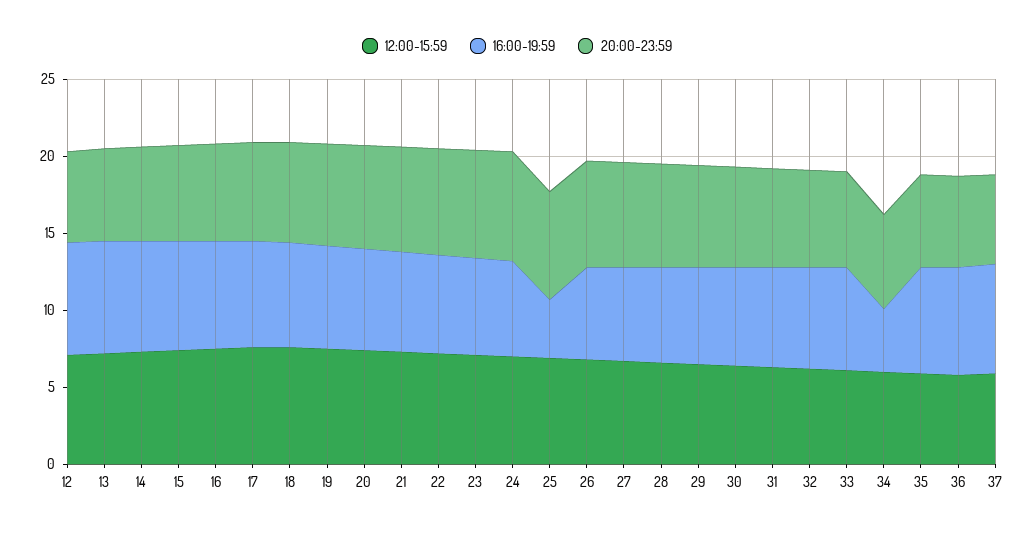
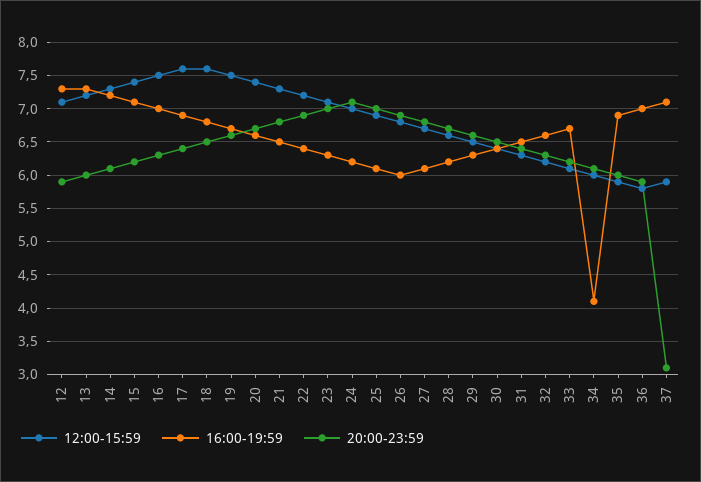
16:00-19:59, 25: 4 -> 6.1
20:00-23:59, 37: 6 -> 3.1

